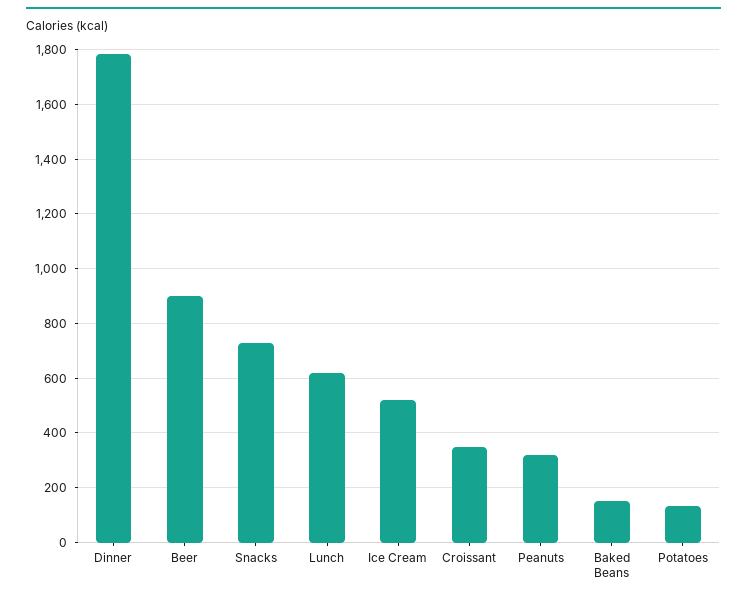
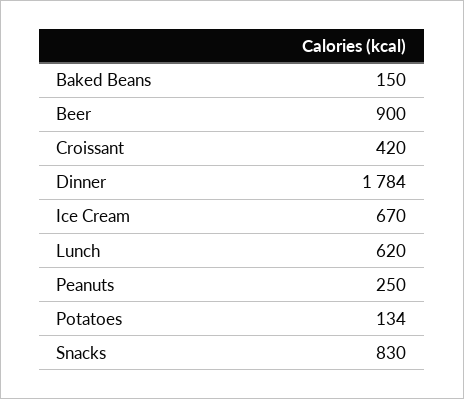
Snacks: 725 -> 830
Ice Cream: 525 -> 670
Croissant: 350 -> 420
Peanuts: 325 -> 250

